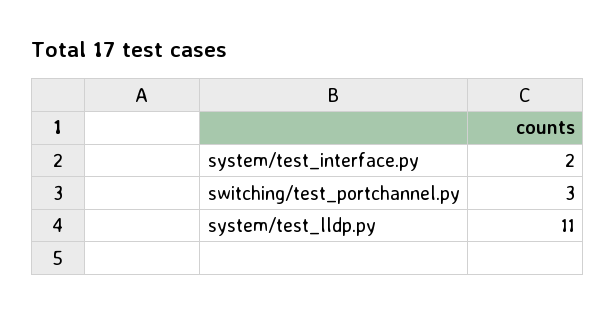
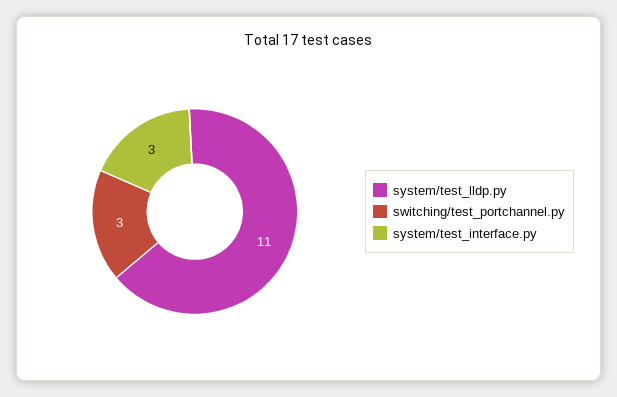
system/test_interface.py: 2 -> 3

